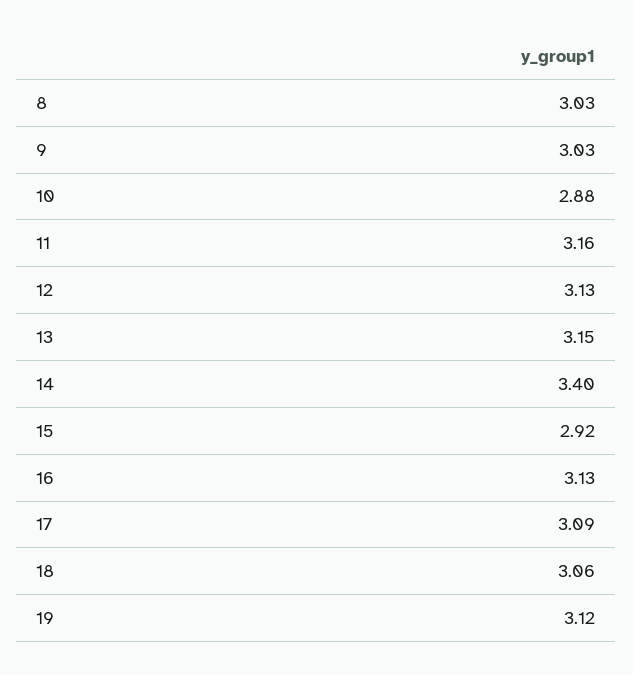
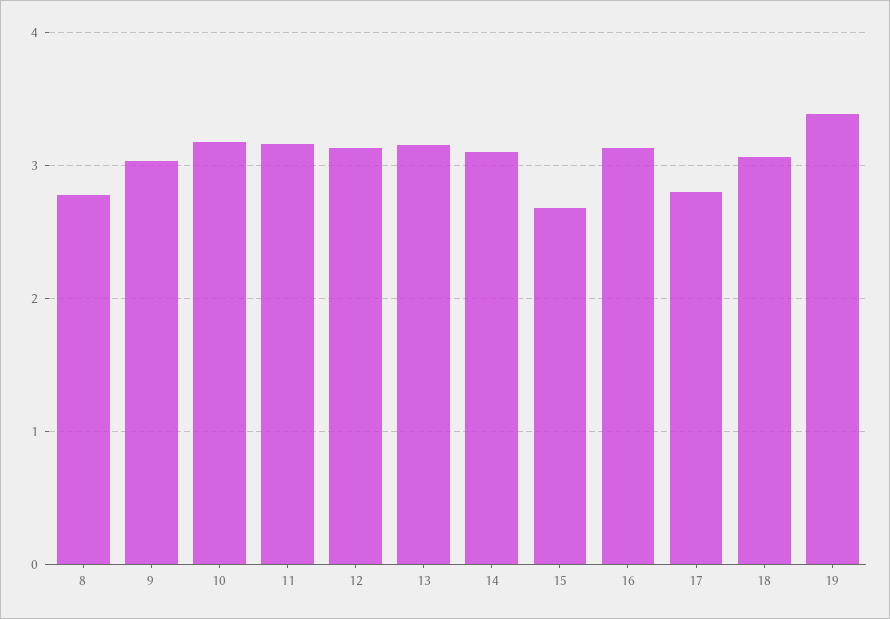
8: 3.03 -> 2.8
10: 2.88 -> 3.2
14: 3.4 -> 3.1
15: 2.92 -> 2.7
17: 3.09 -> 2.8
19: 3.12 -> 3.4

